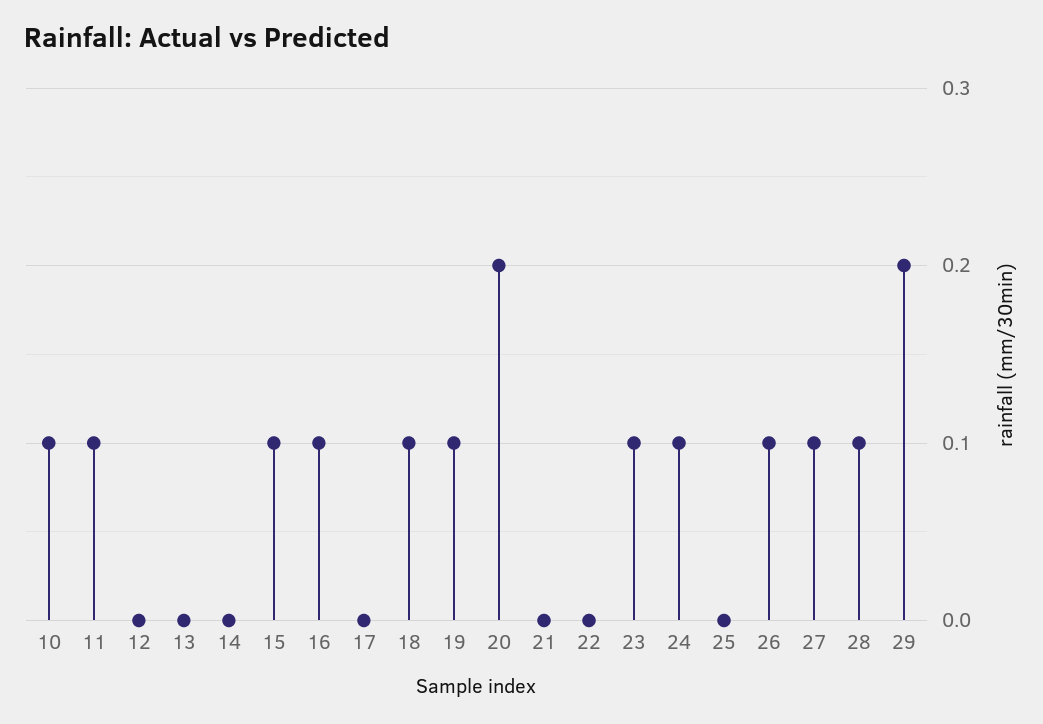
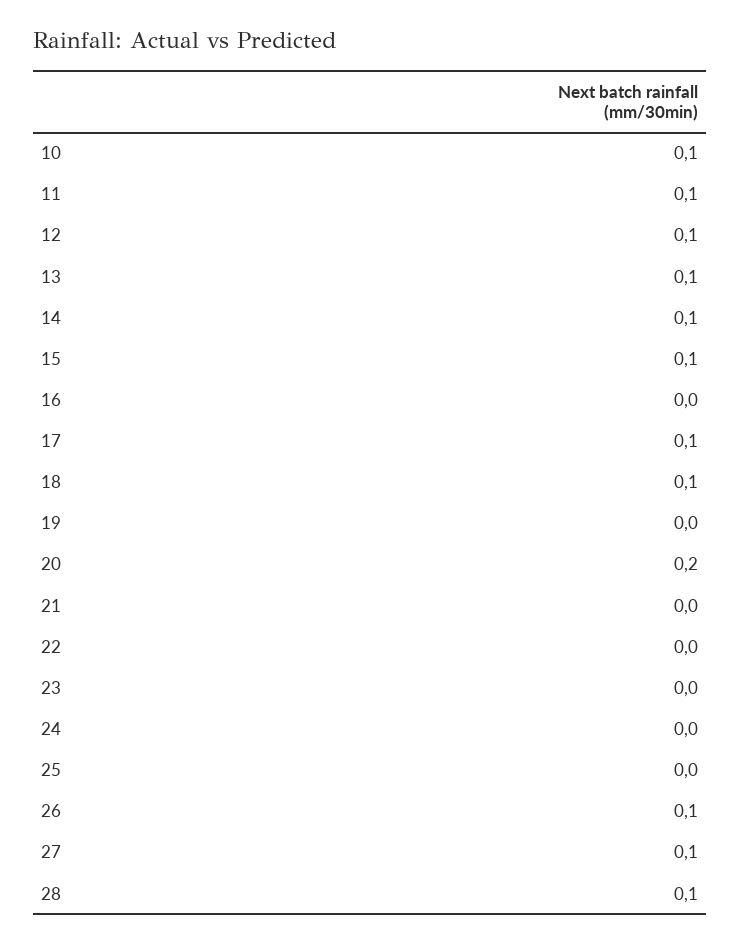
12: 0 -> 0.1
13: 0 -> 0.1
14: 0 -> 0.1
16: 0.1 -> 0
17: 0 -> 0.1
19: 0.1 -> 0
23: 0.1 -> 0
24: 0.1 -> 0
29: 0.2 -> none

